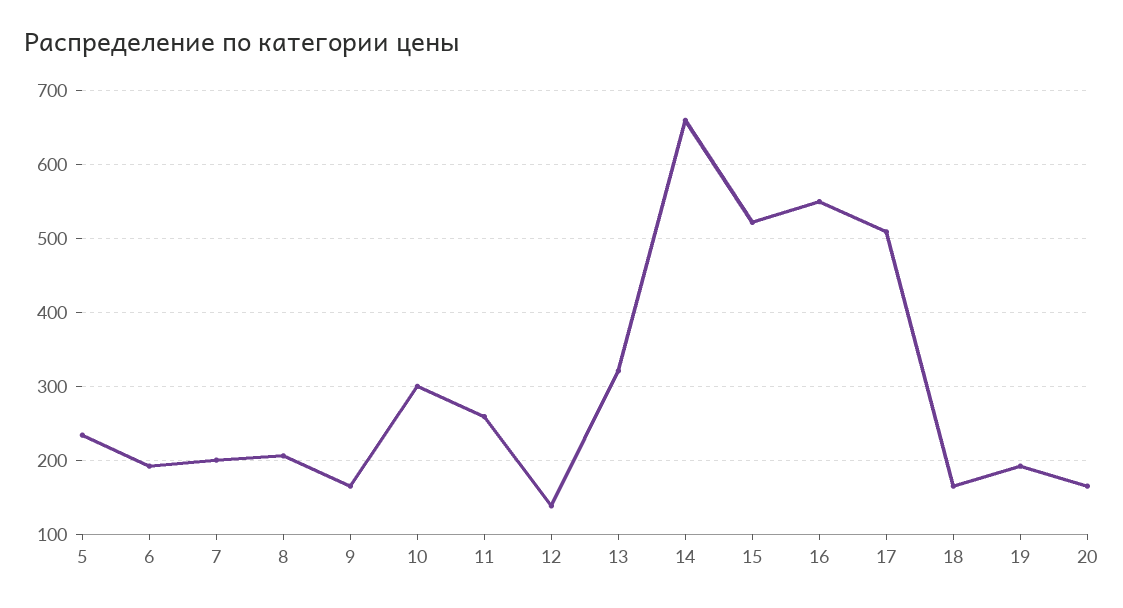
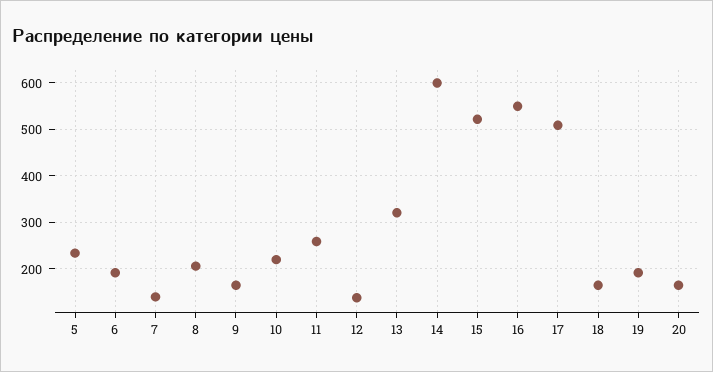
7: 200 -> 140
10: 300 -> 220
14: 660 -> 600

